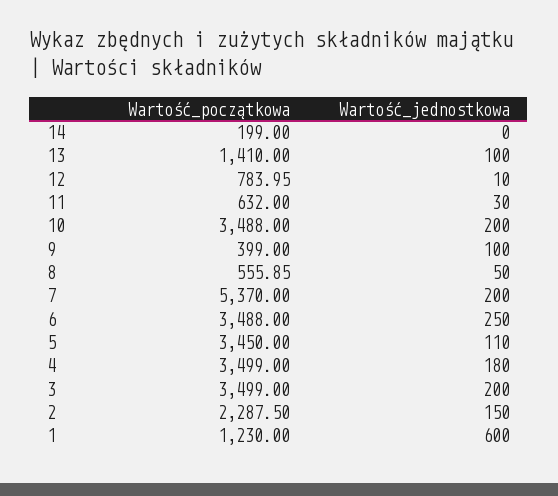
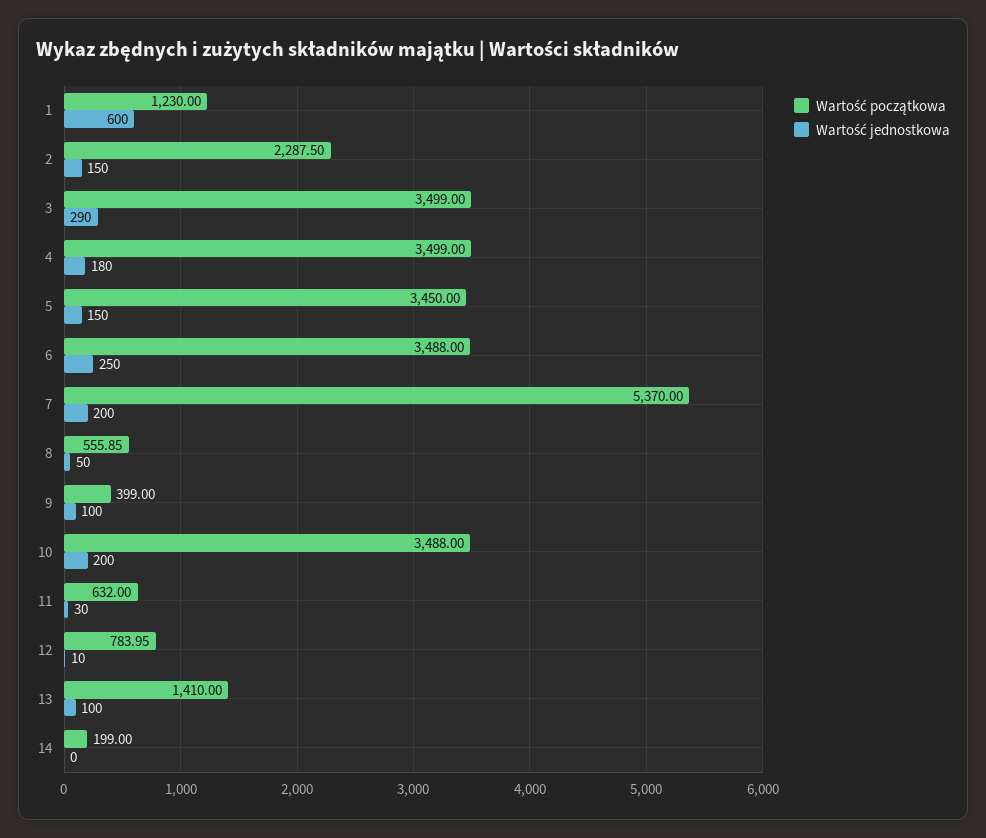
Wartość_jednostkowa, 5: 110 -> 150
Wartość_jednostkowa, 3: 200 -> 290

